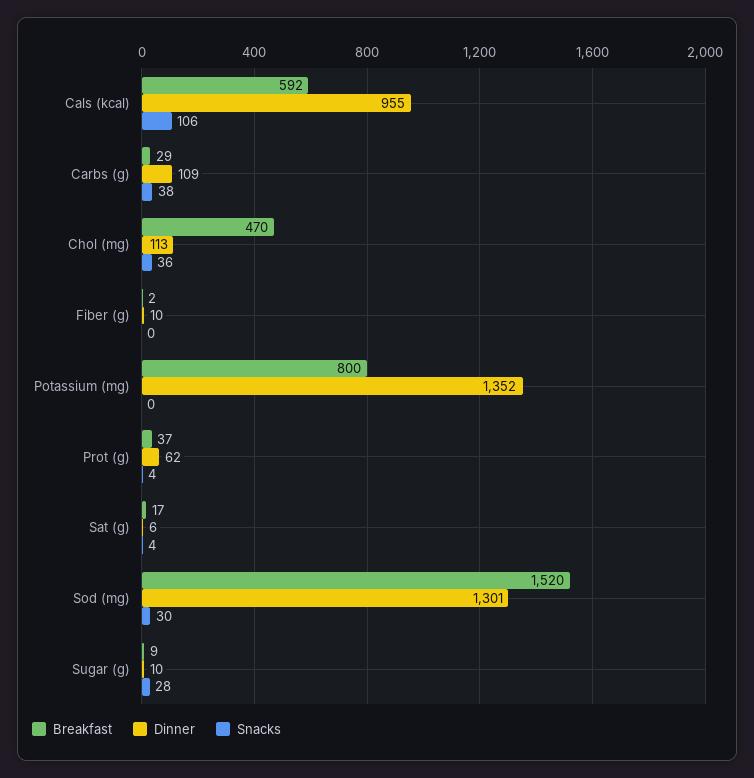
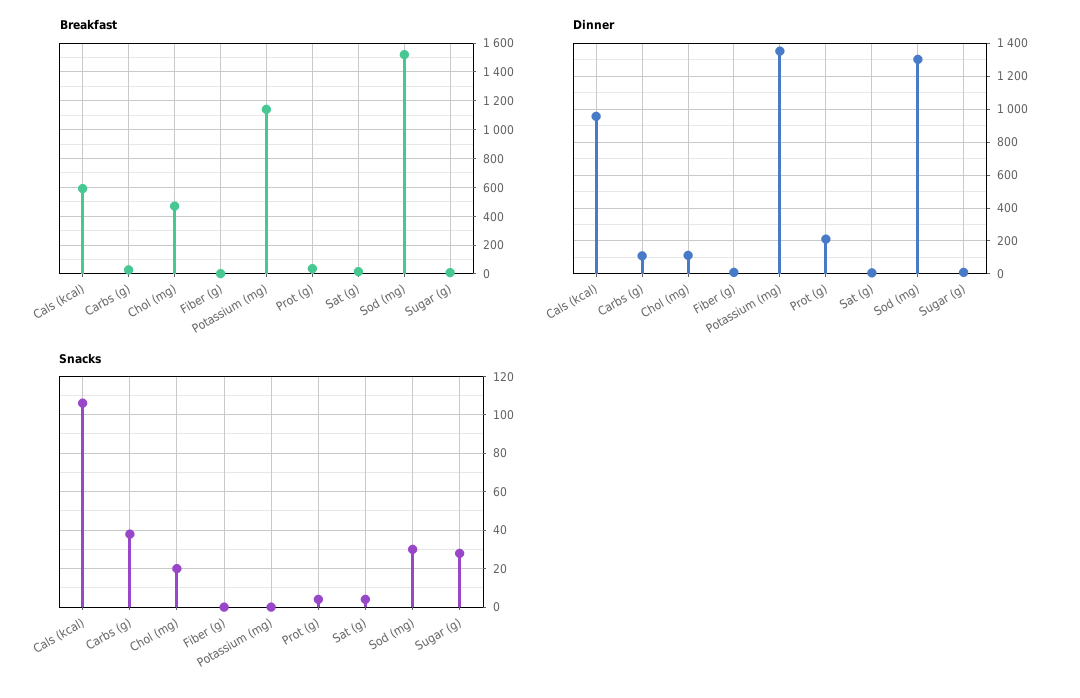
Snacks, Chol (mg): 36 -> 20
Breakfast, Potassium (mg): 800 -> 1150
Dinner, Prot (g): 62 -> 200

